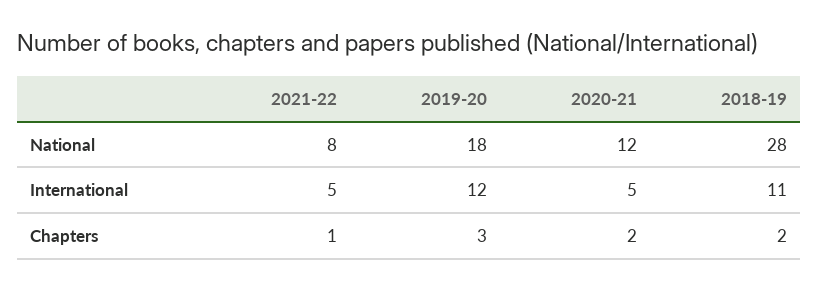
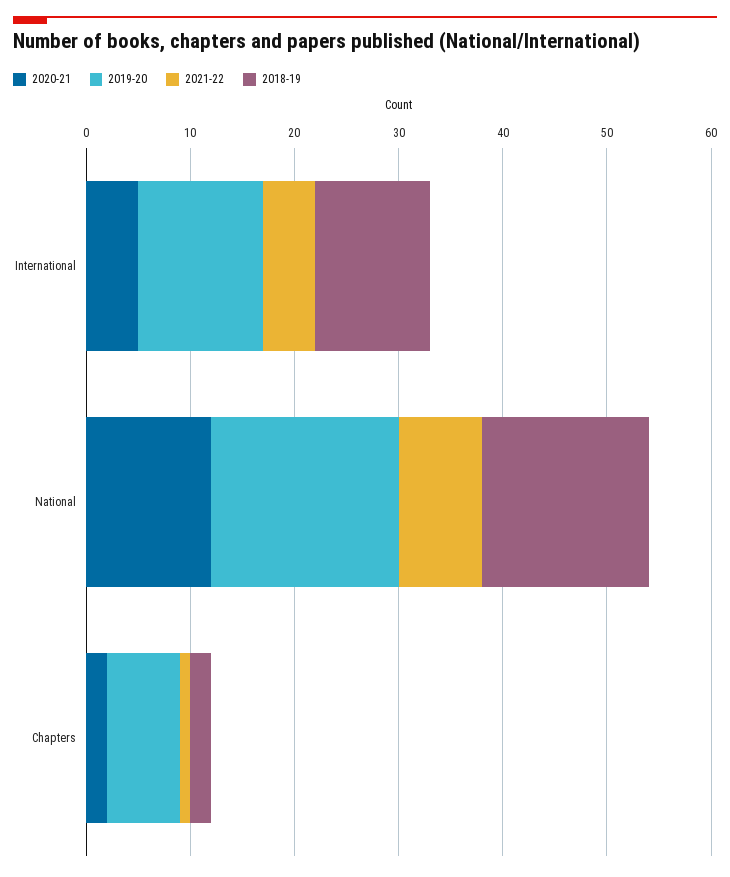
2018-19, National: 28 -> 16
2019-20, Chapters: 3 -> 7

